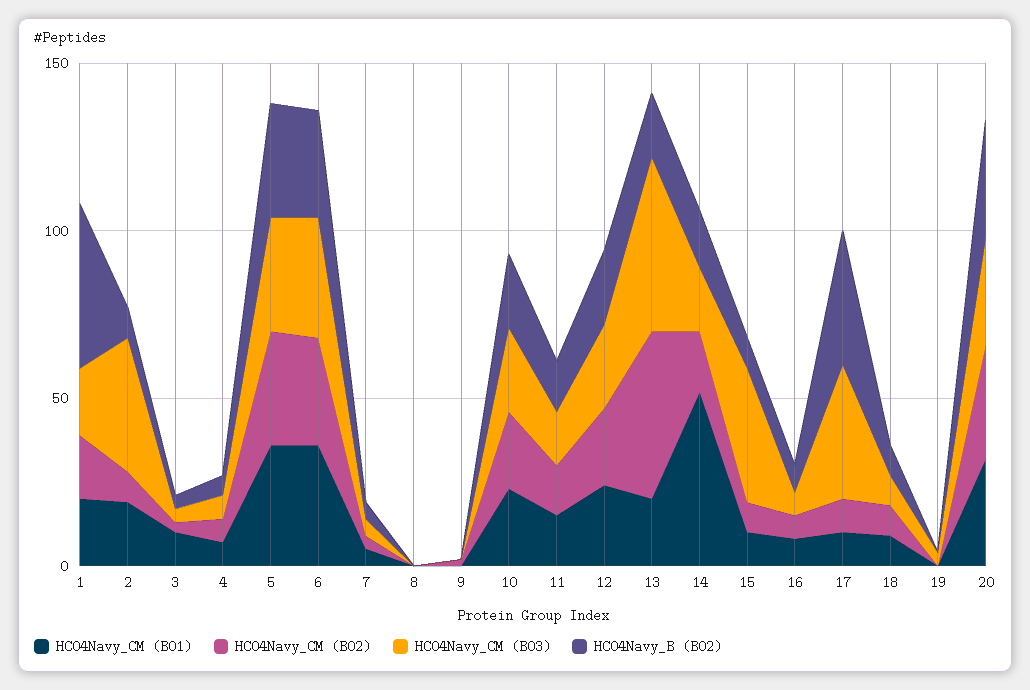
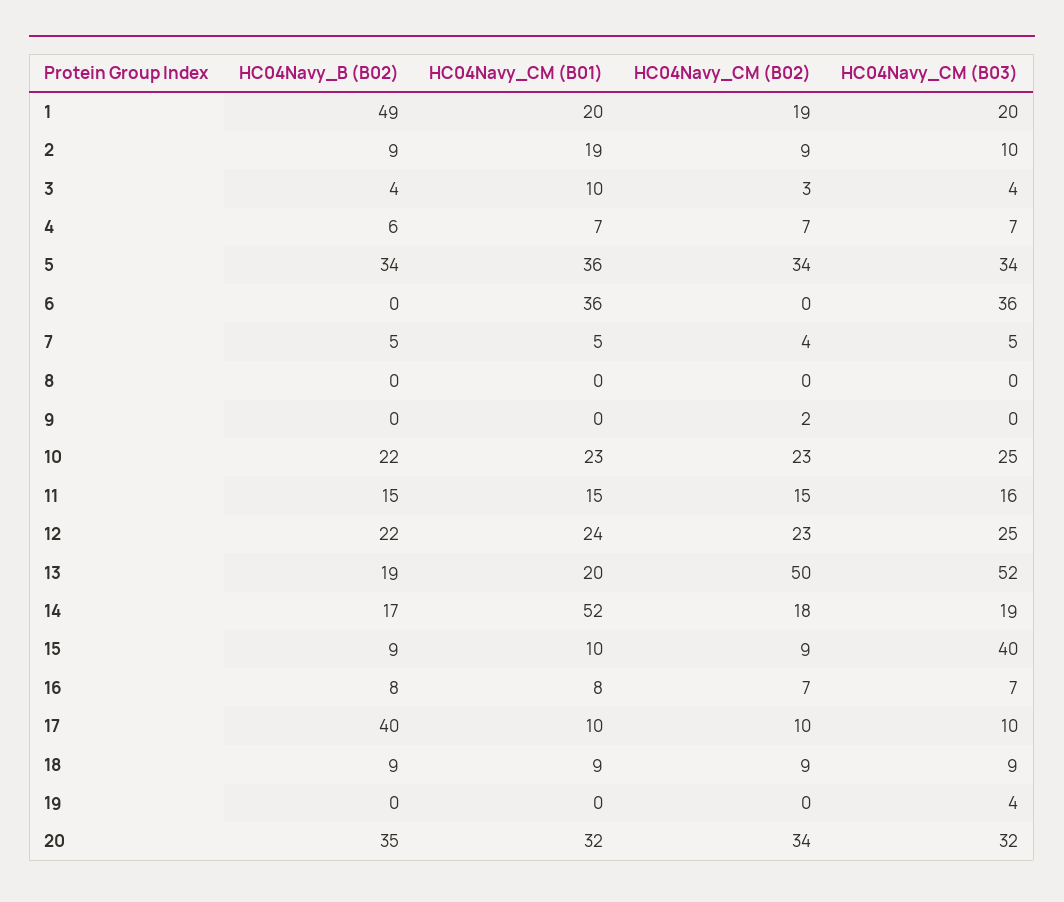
HC04Navy_CM (B03), 2: 40 -> 10
HC04Navy_CM (B02), 6: 30 -> 0
HC04Navy_B (B02), 6: 30 -> 0
HC04Navy_CM (B03), 17: 40 -> 10

